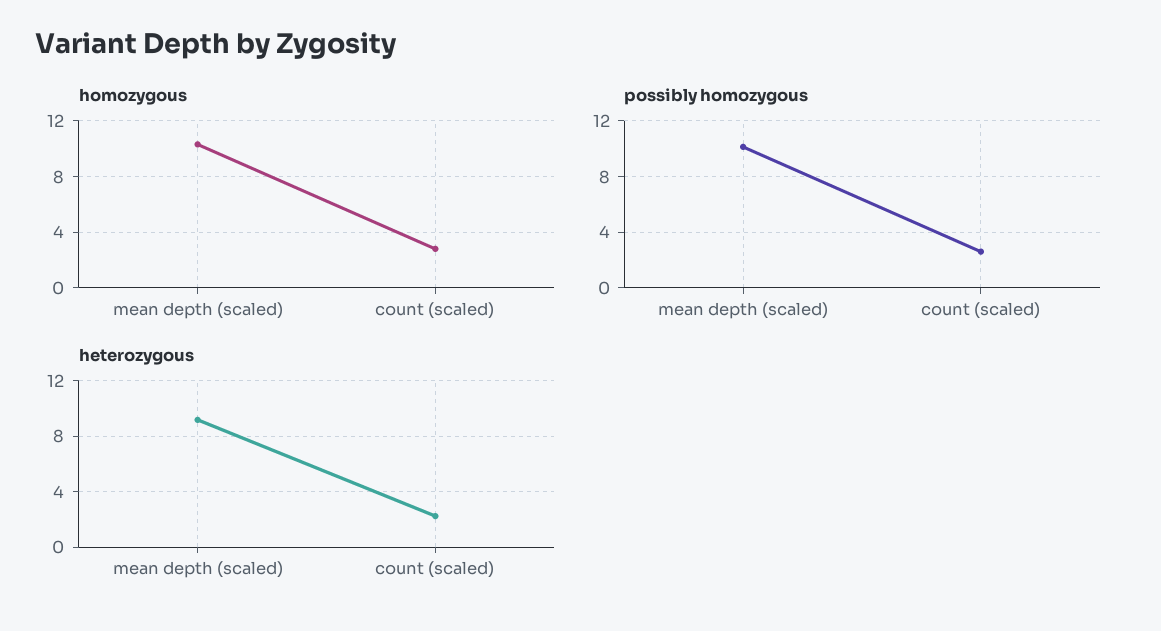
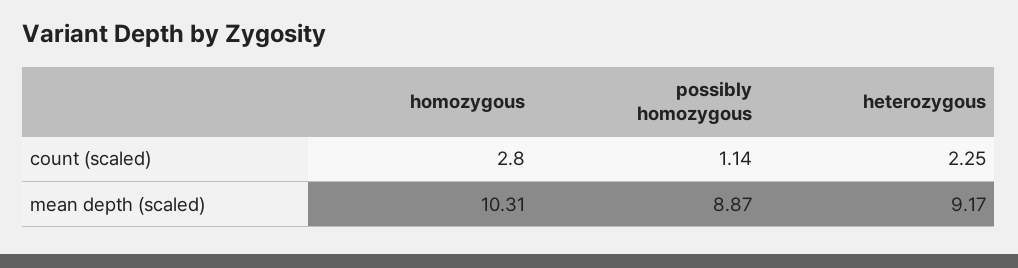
possibly homozygous, mean depth (scaled): 10 -> 8.87
possibly homozygous, count (scaled): 2.5 -> 1.14

